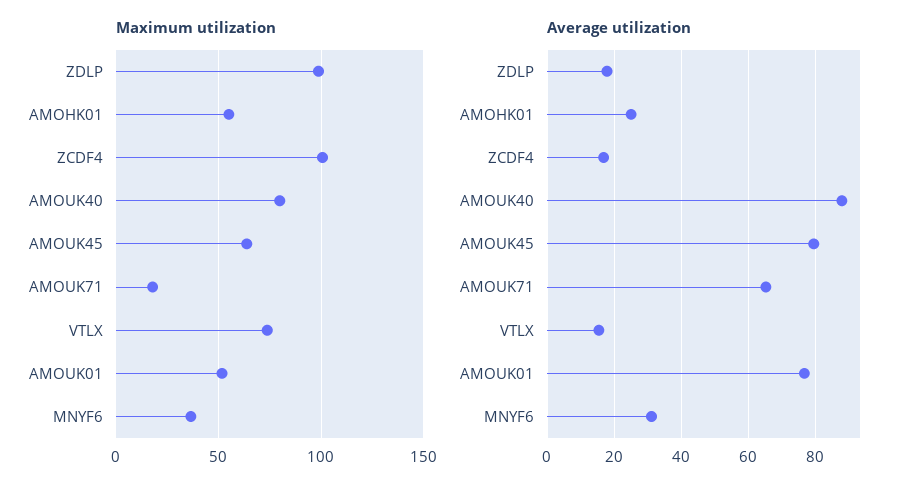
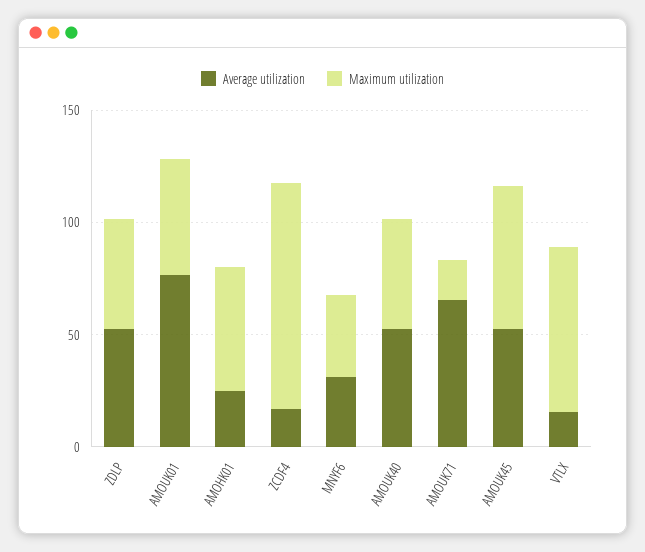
Maximum utilization, ZDLP: 100 -> 50
Maximum utilization, AMOUK40: 80 -> 50
Average utilization, ZDLP: 18 -> 50
Average utilization, AMOUK40: 88 -> 50
Average utilization, AMOUK45: 80 -> 50

